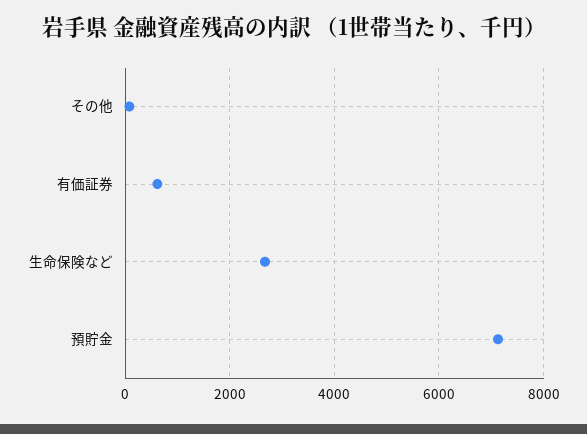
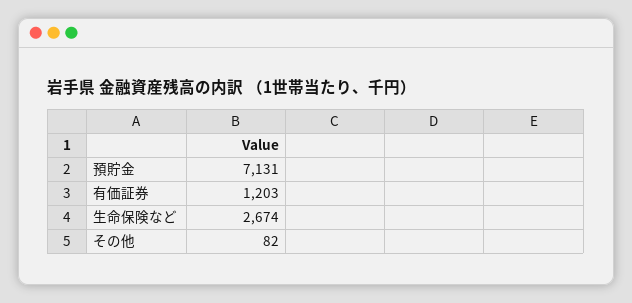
有価証券: 600 -> 1203

